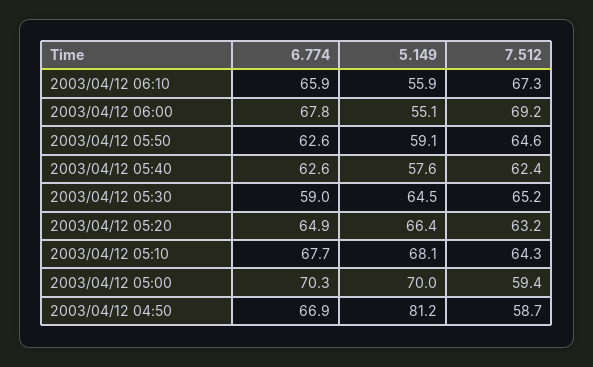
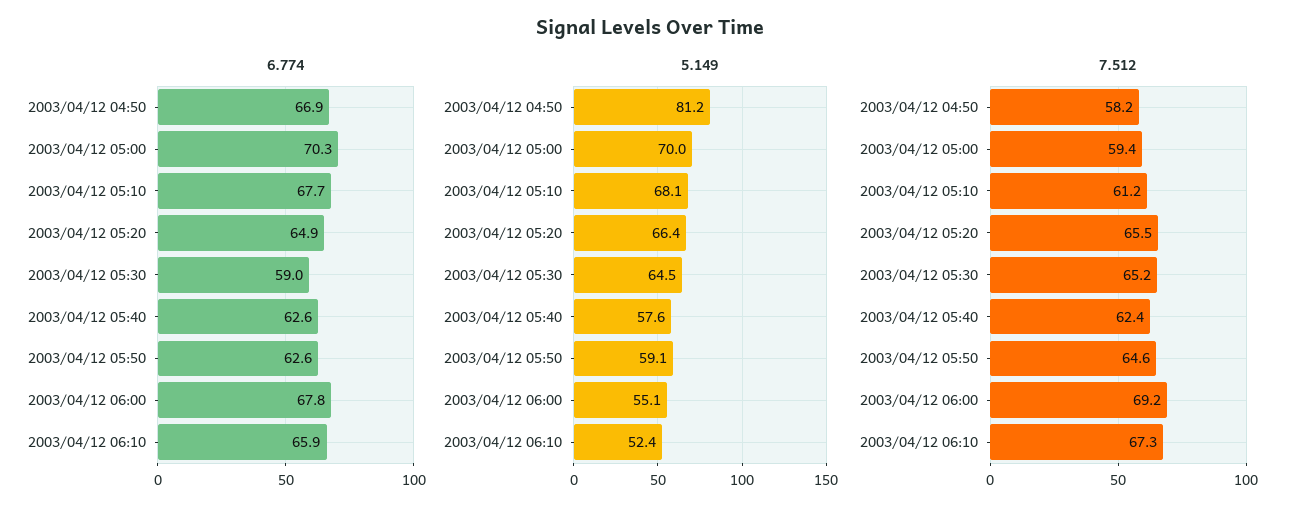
5.149, 2003/04/12 06:10: 55.9 -> 52.4
7.512, 2003/04/12 05:20: 63.2 -> 65.5
7.512, 2003/04/12 05:10: 64.3 -> 61.2
7.512, 2003/04/12 04:50: 58.7 -> 58.2

